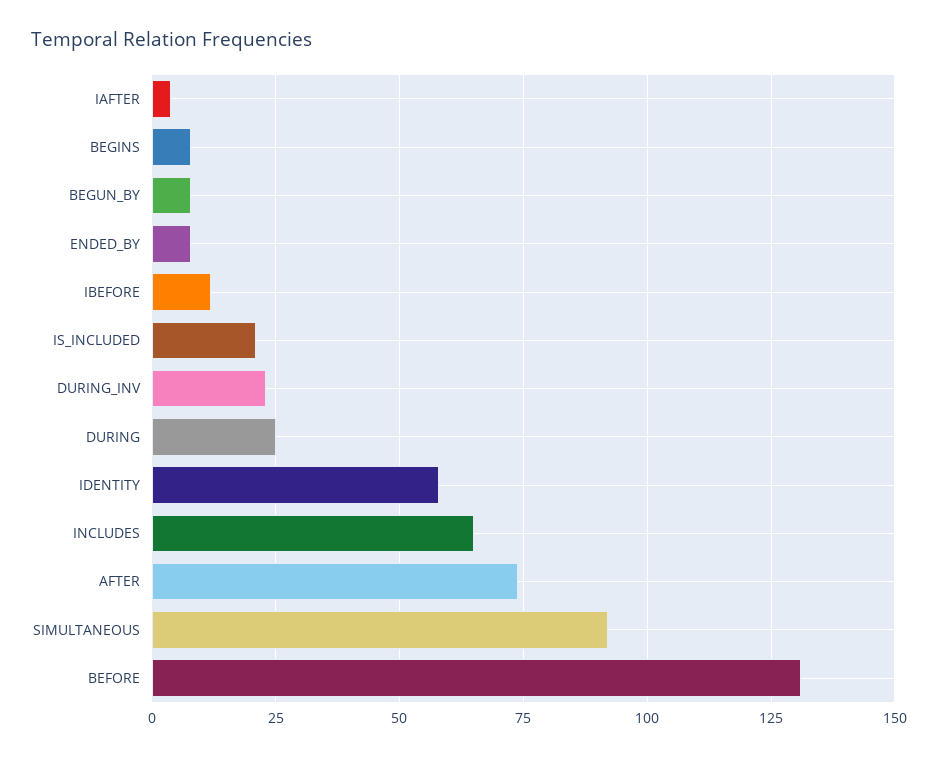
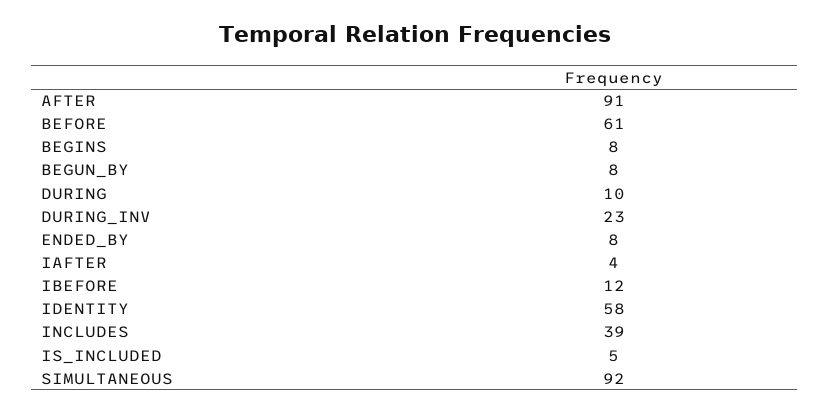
IS_INCLUDED: 20 -> 5
DURING: 25 -> 10
INCLUDES: 65 -> 39
AFTER: 75 -> 91
BEFORE: 130 -> 61

